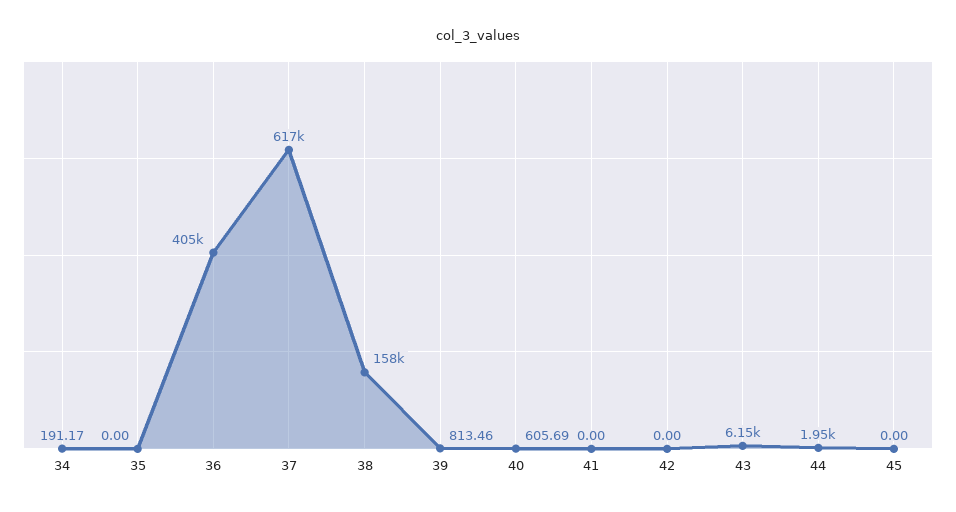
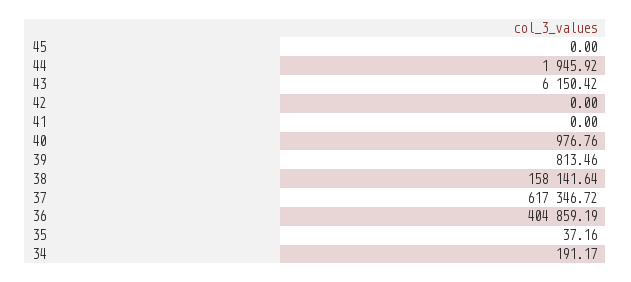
35: 0 -> 37.16
40: 605.69 -> 976.76

